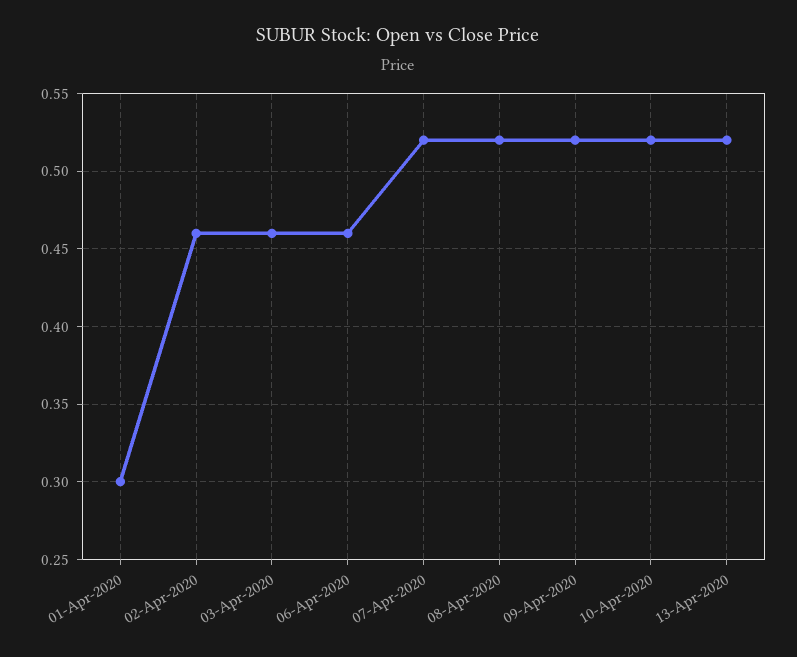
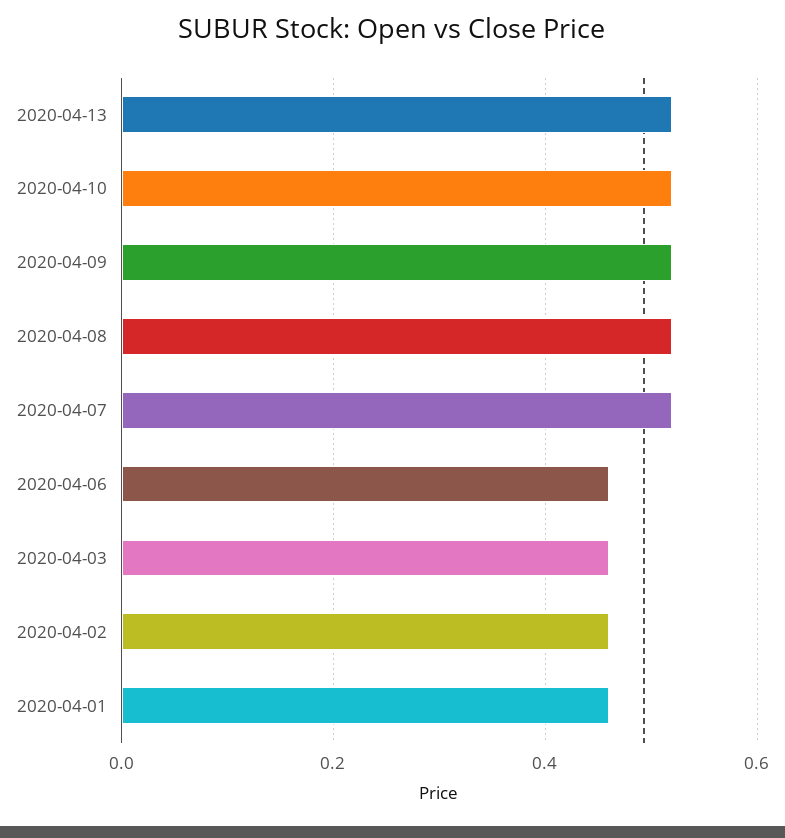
01-Apr-2020: 0.3 -> 0.45

